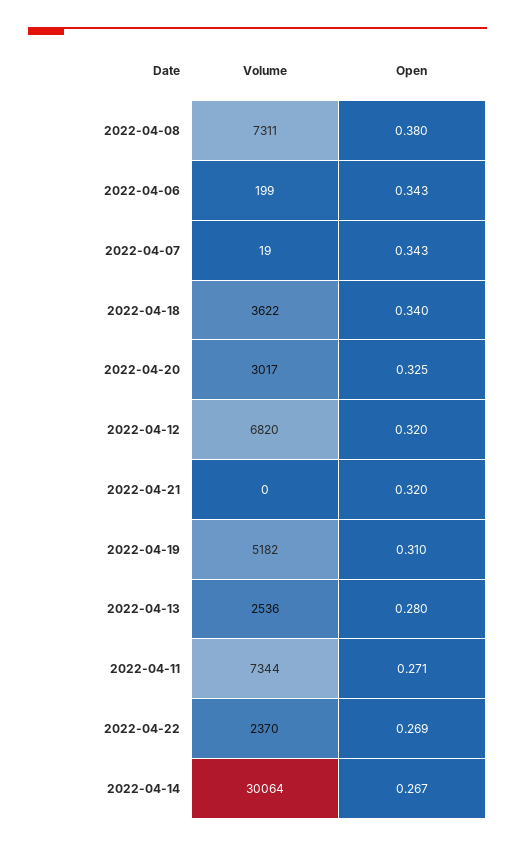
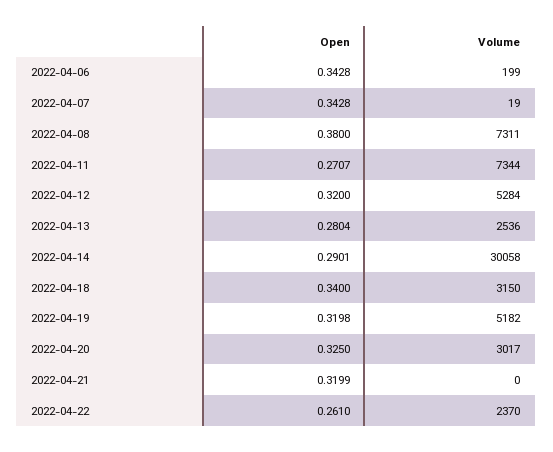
Volume, 2022-04-18: 3622 -> 3150
Volume, 2022-04-12: 6820 -> 5284
Open, 2022-04-19: 0.31 -> 0.3198
Open, 2022-04-22: 0.269 -> 0.261
Volume, 2022-04-14: 30064 -> 30058
Open, 2022-04-14: 0.267 -> 0.2901

